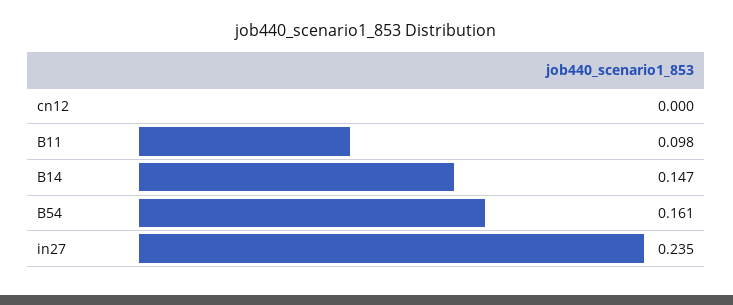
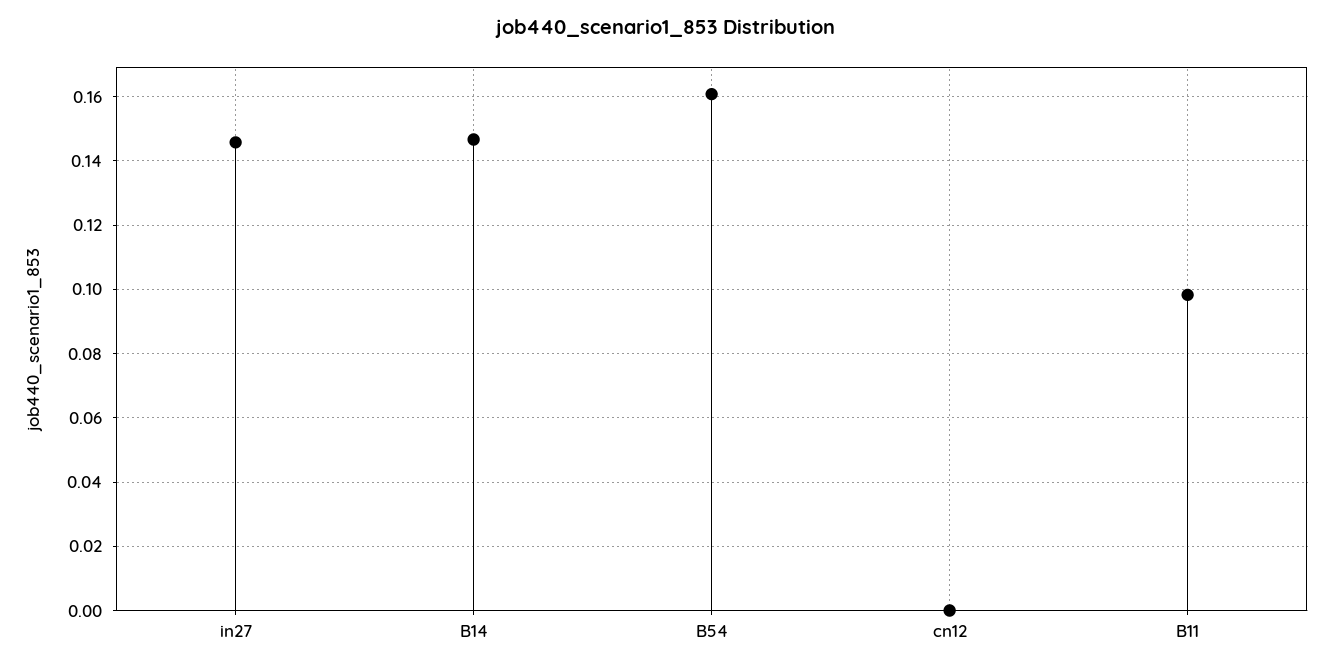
in27: 0.235 -> 0.146

